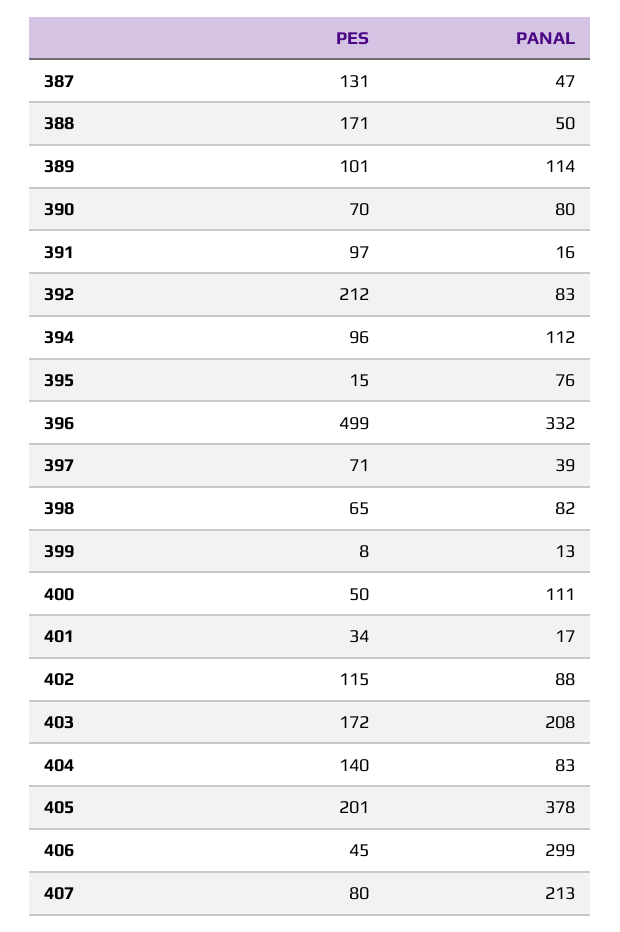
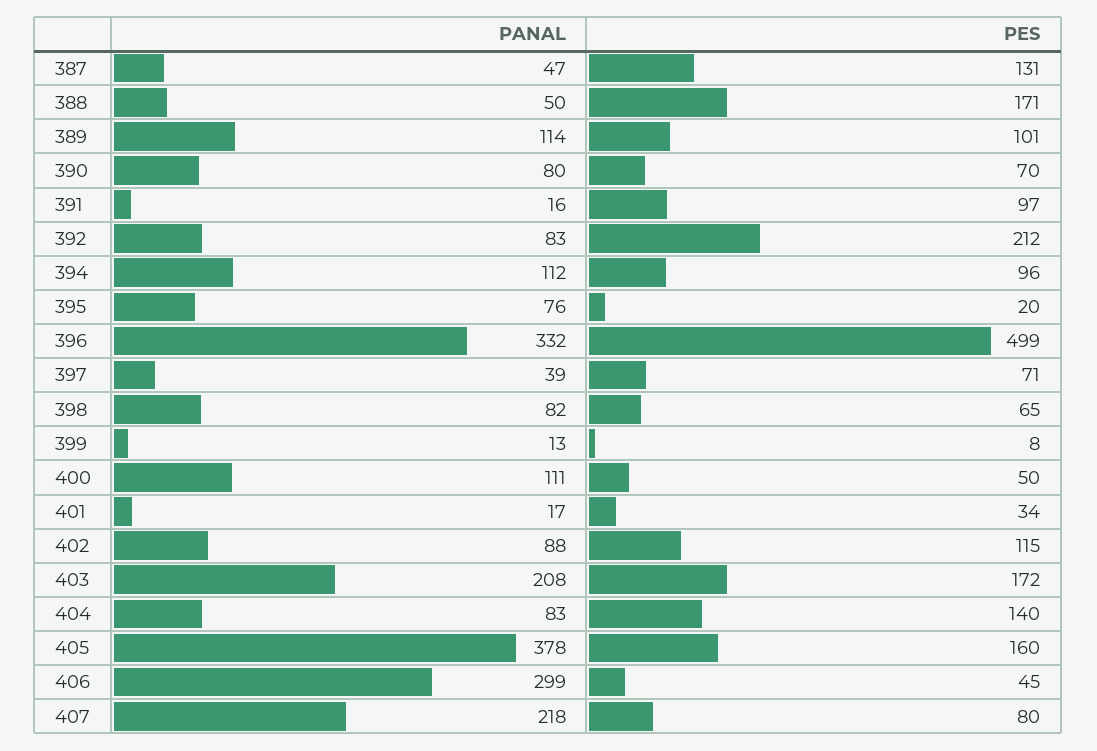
PES, 395: 15 -> 20
PES, 405: 201 -> 160
PANAL, 407: 213 -> 218

